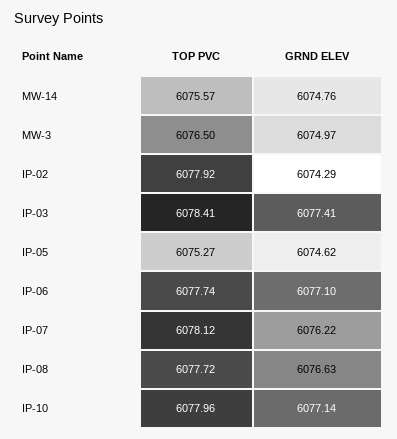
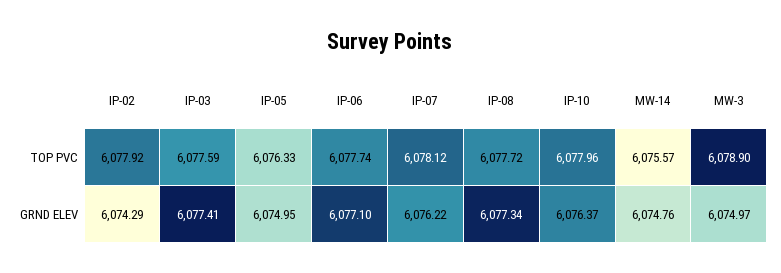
TOP PVC, MW-3: 6076.5 -> 6078.9
TOP PVC, IP-03: 6078.41 -> 6077.59
TOP PVC, IP-05: 6075.27 -> 6076.33
GRND ELEV, IP-05: 6074.62 -> 6074.95
GRND ELEV, IP-08: 6076.63 -> 6077.34
GRND ELEV, IP-10: 6077.14 -> 6076.37

